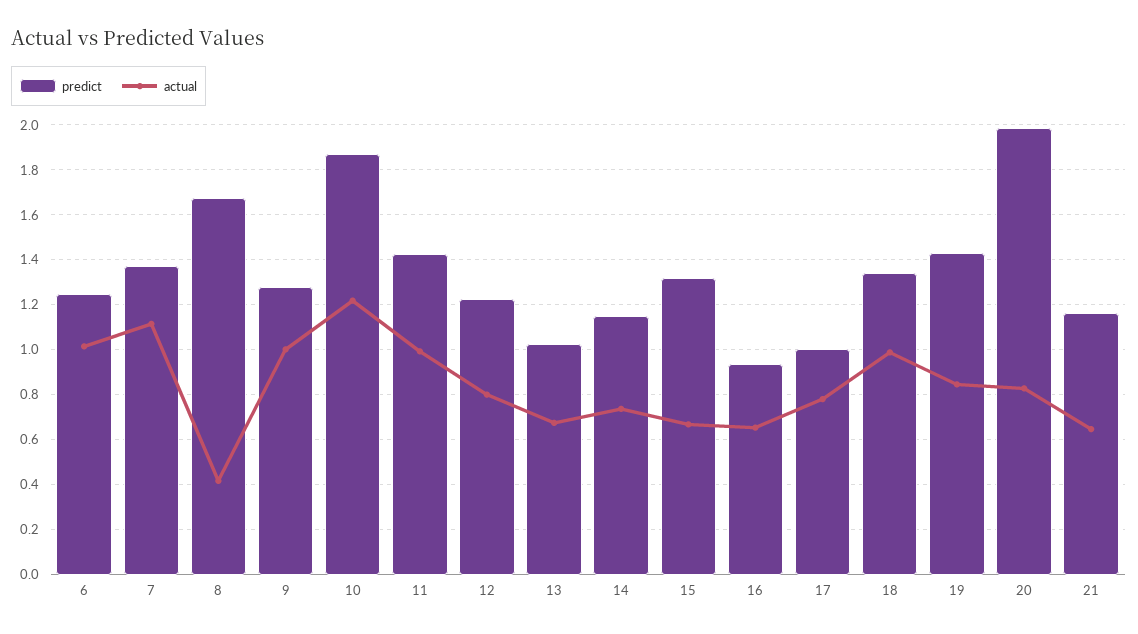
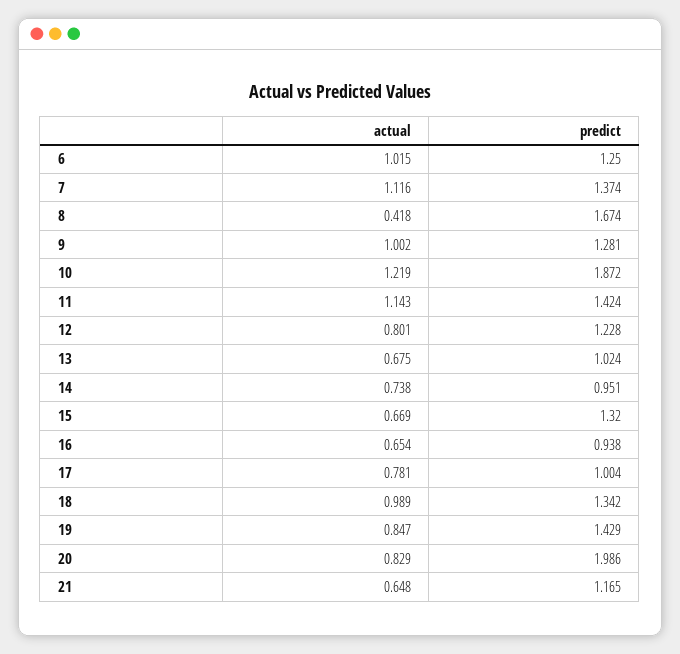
actual, 11: 1 -> 1.143
predict, 14: 1.15 -> 0.951

